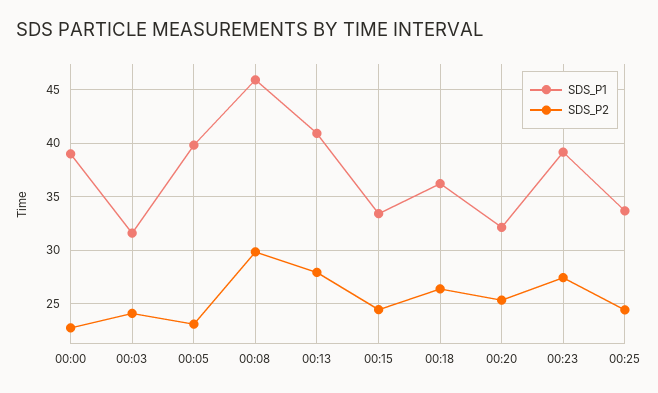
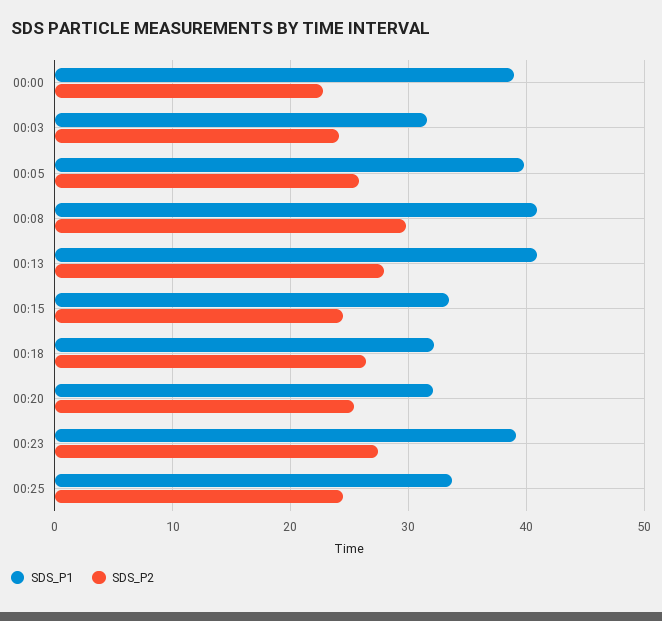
SDS_P2, 00:05: 23 -> 26
SDS_P1, 00:08: 46 -> 41
SDS_P1, 00:18: 36 -> 32

